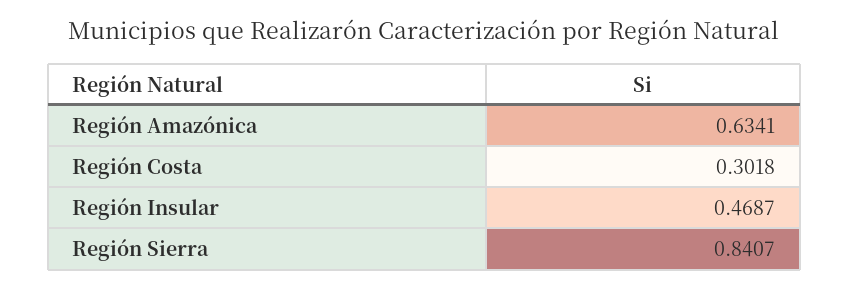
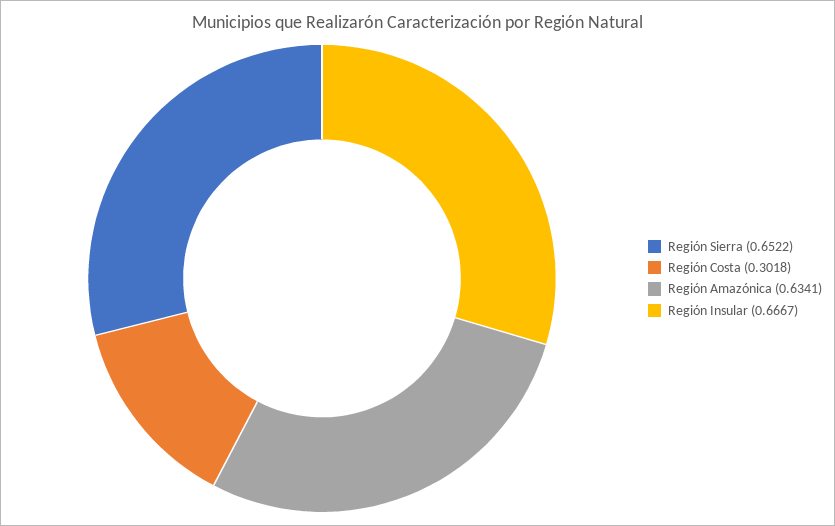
Región Insular: 0.4687 -> 0.6667
Región Sierra: 0.8407 -> 0.6522

